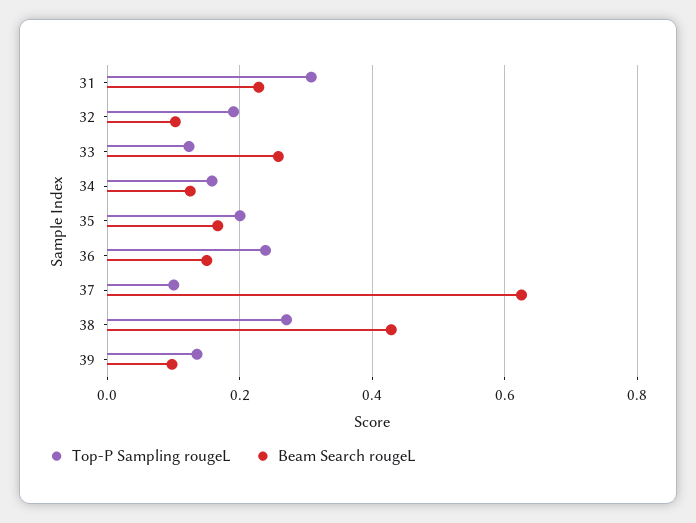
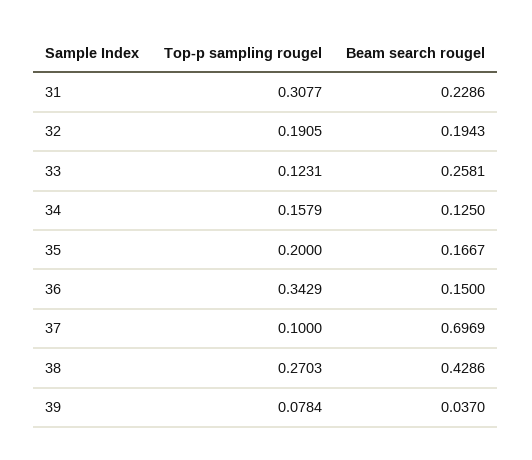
Beam Search rougeL, 32: 0.1 -> 0.1943
Top-P Sampling rougeL, 36: 0.24 -> 0.3429
Beam Search rougeL, 37: 0.62 -> 0.6969
Top-P Sampling rougeL, 39: 0.14 -> 0.0784
Beam Search rougeL, 39: 0.1 -> 0.037

